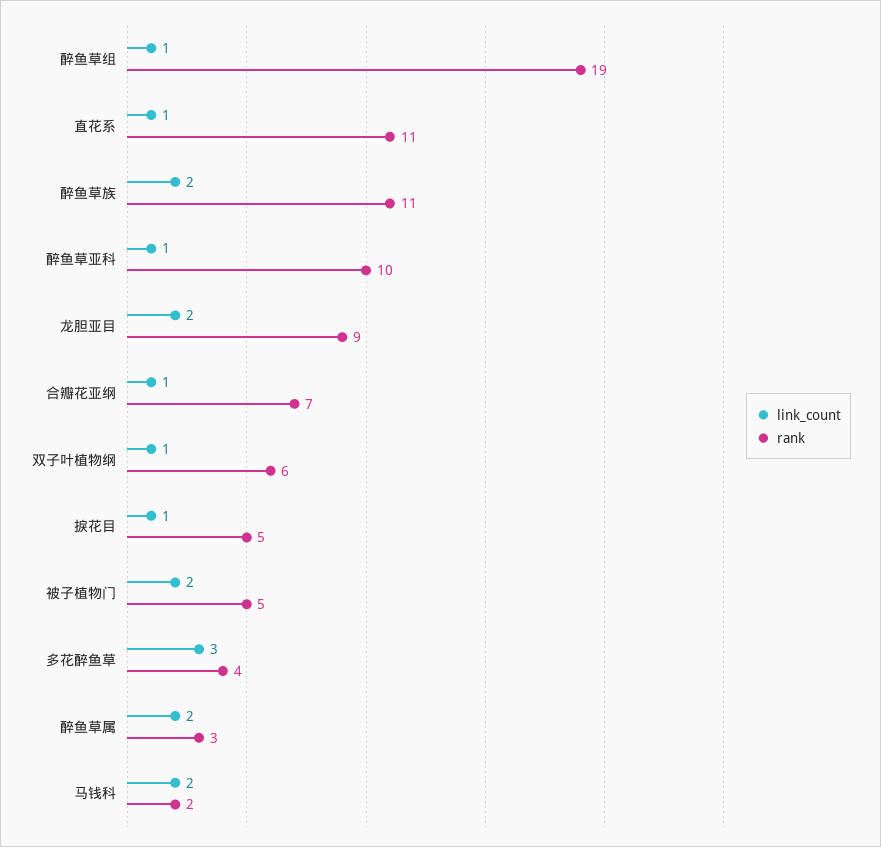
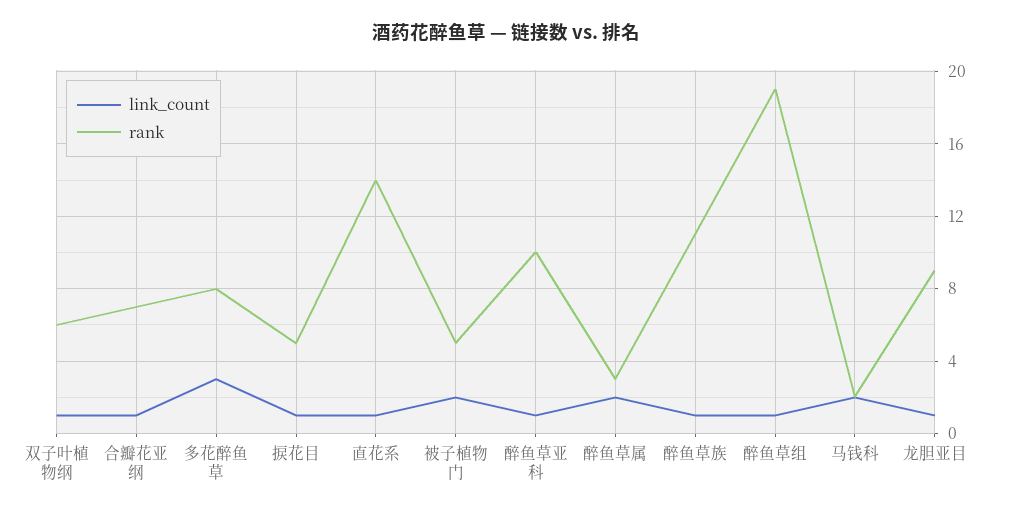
rank, 直花系: 11 -> 14
link_count, 醉鱼草族: 2 -> 1
link_count, 龙胆亚目: 2 -> 1
rank, 多花醉鱼草: 4 -> 8

